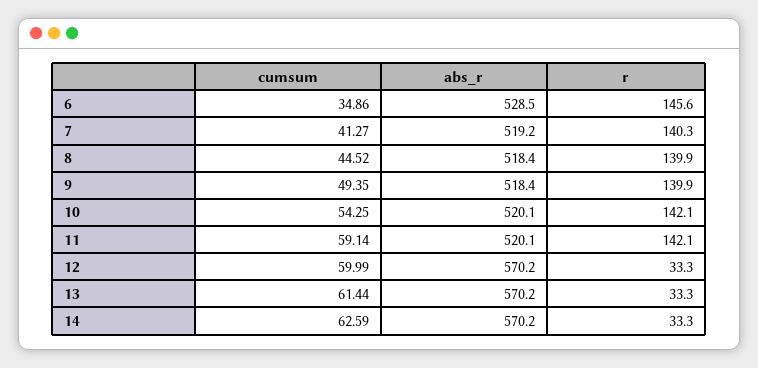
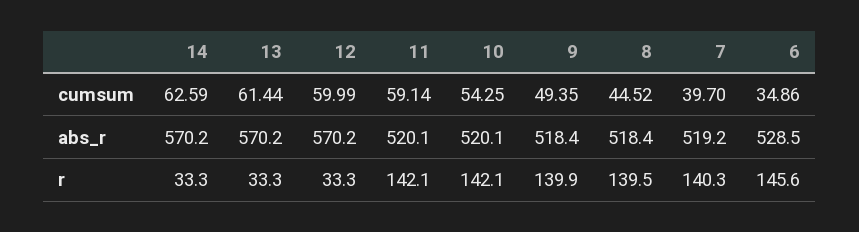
cumsum, 7: 41.27 -> 39.7
r, 8: 139.9 -> 139.5

